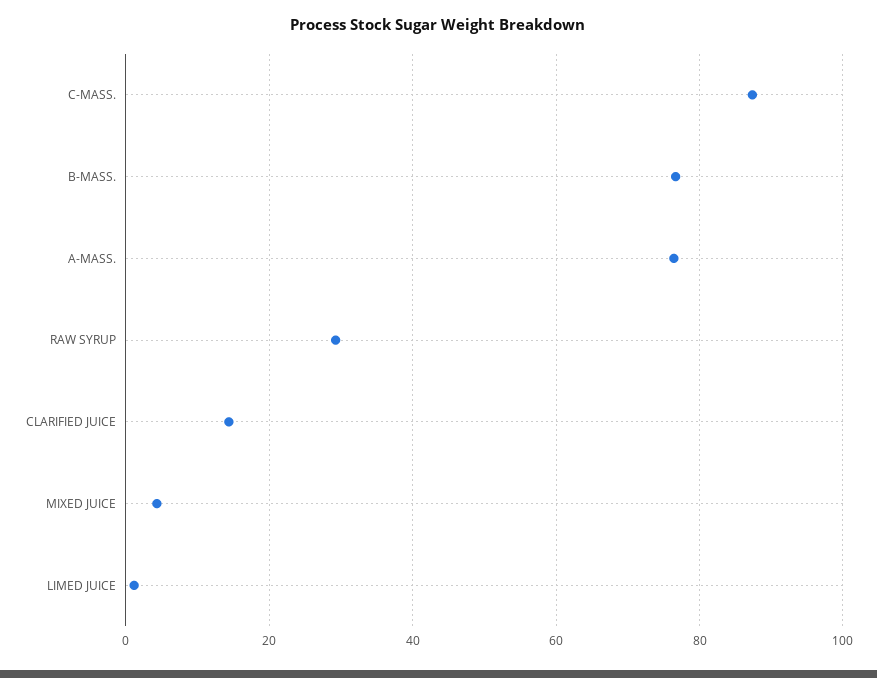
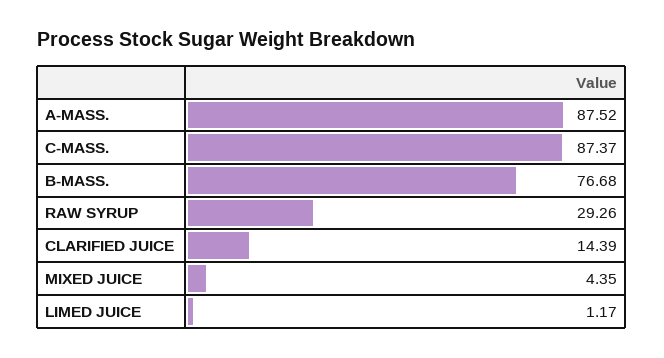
A-MASS.: 76 -> 87.52

